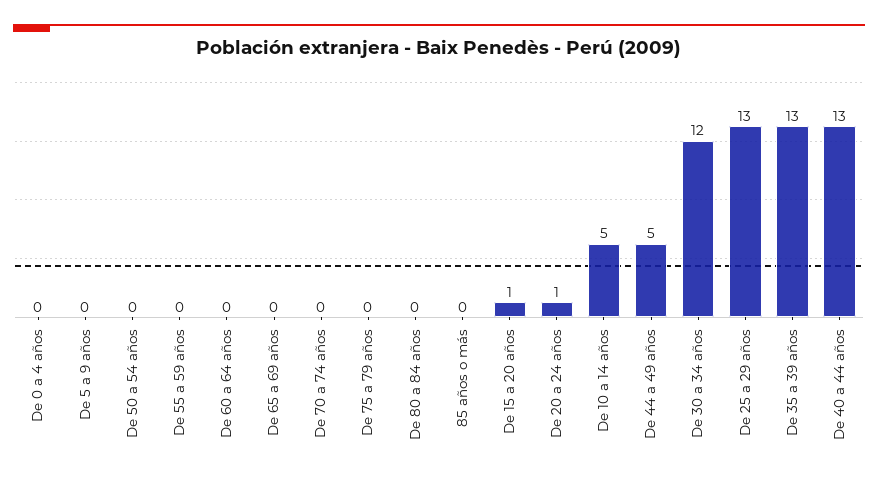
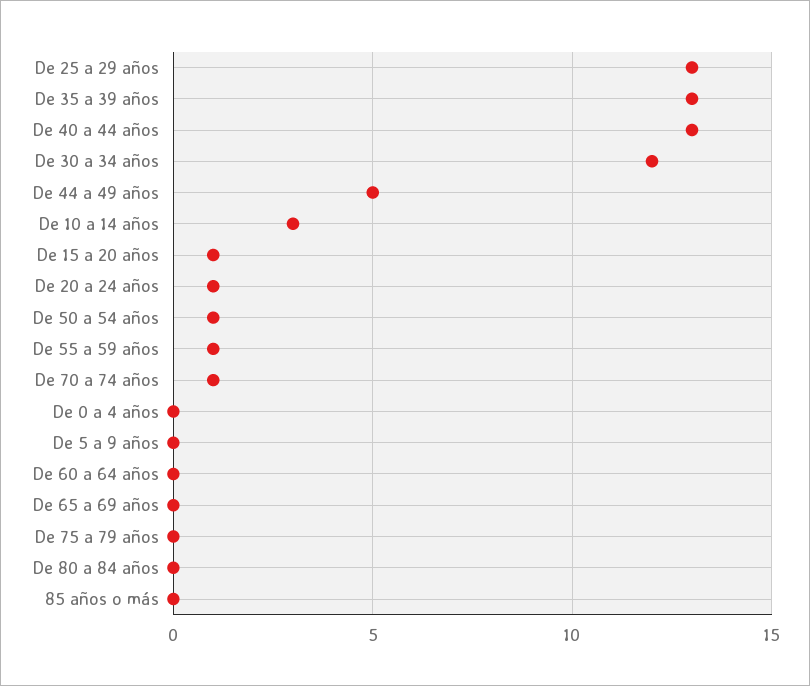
De 50 a 54 años: 0 -> 1
De 55 a 59 años: 0 -> 1
De 70 a 74 años: 0 -> 1
De 10 a 14 años: 5 -> 3

